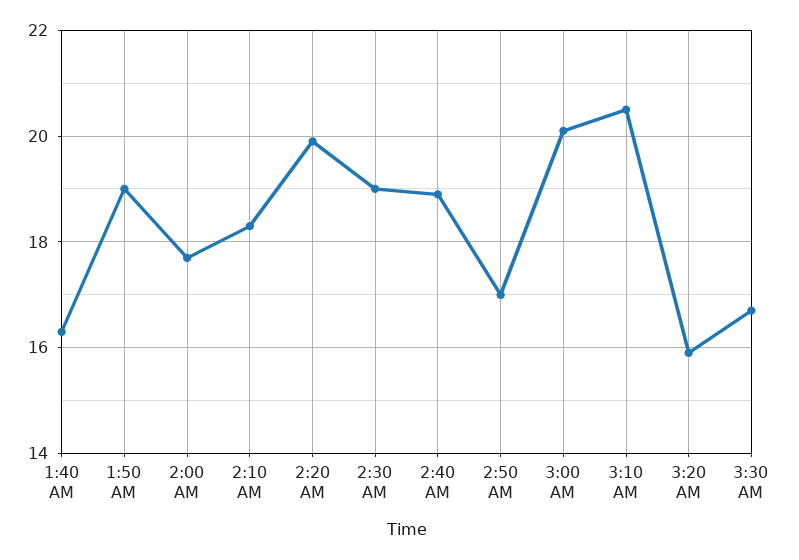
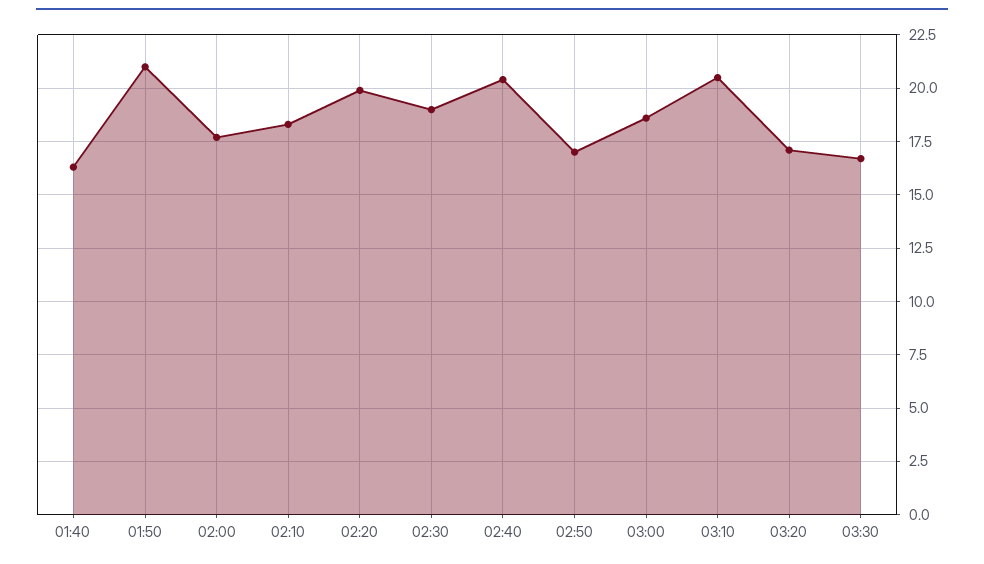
1:50 AM: 19 -> 21
2:40 AM: 19 -> 20.5
3:00 AM: 20 -> 18.5
3:20 AM: 16 -> 17

